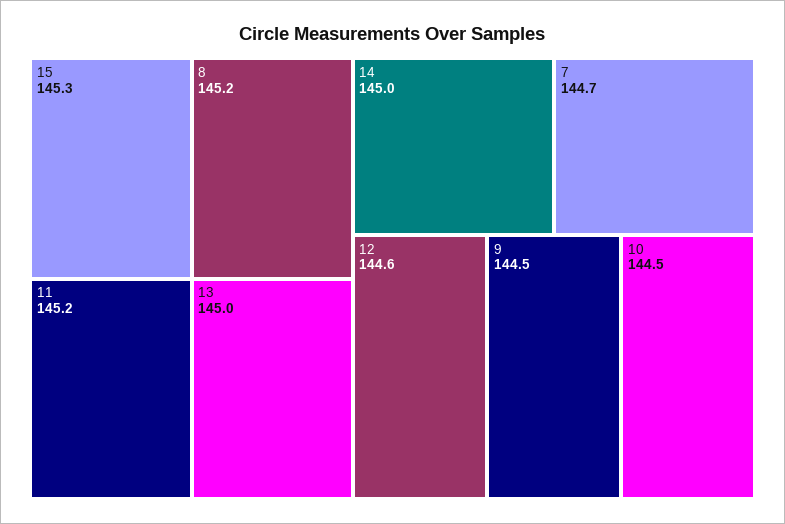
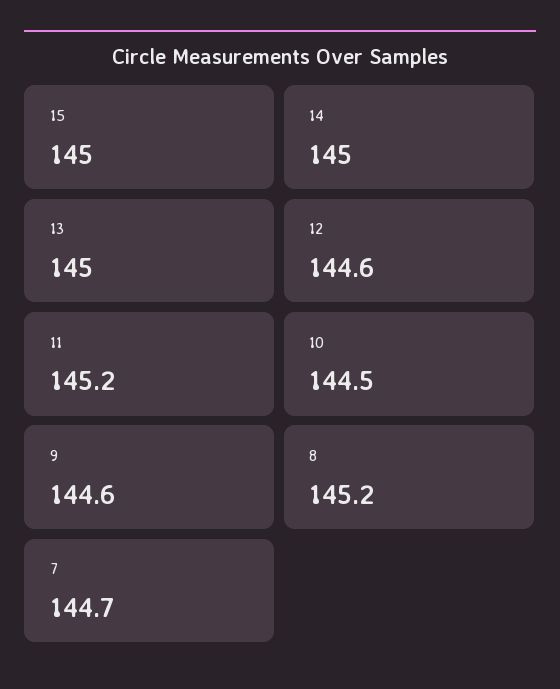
15: 145.3 -> 145
9: 144.5 -> 144.6

